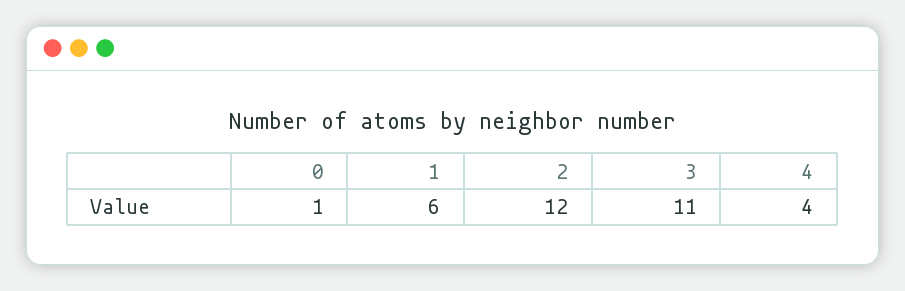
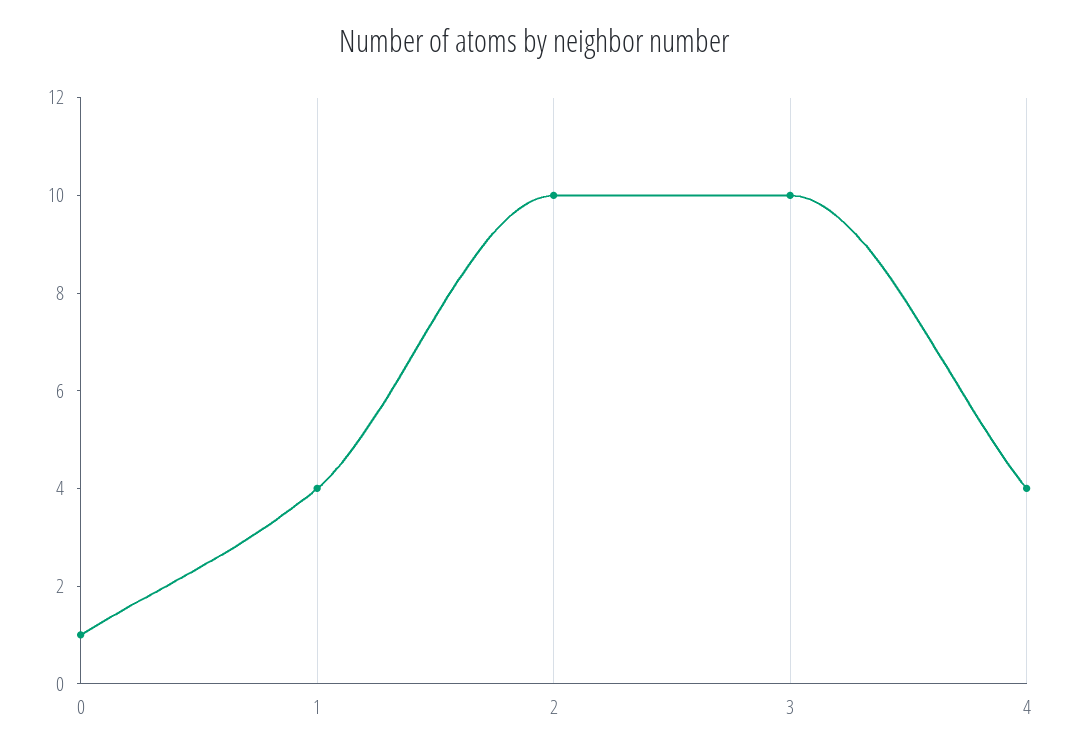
1: 6 -> 4
2: 12 -> 10
3: 11 -> 10

